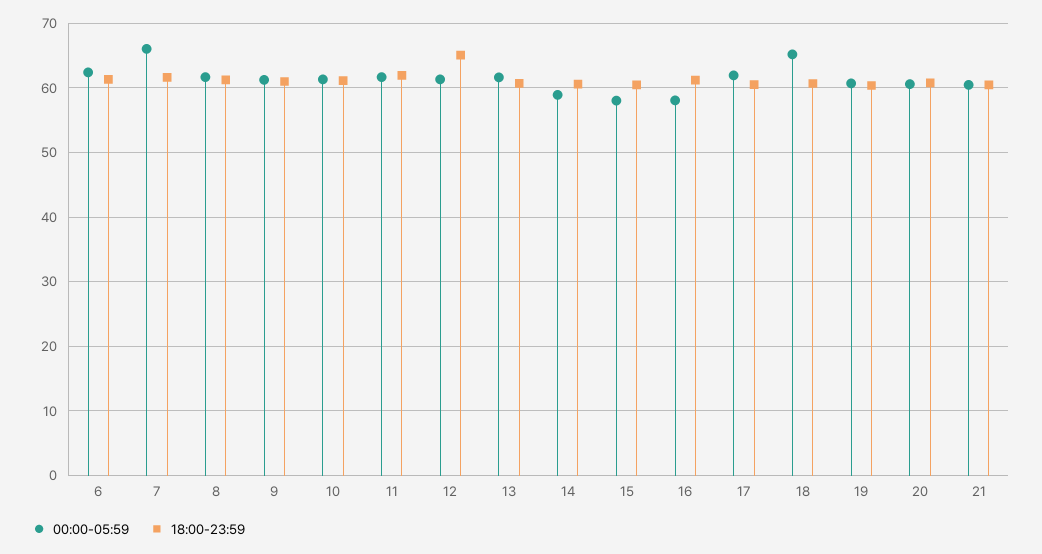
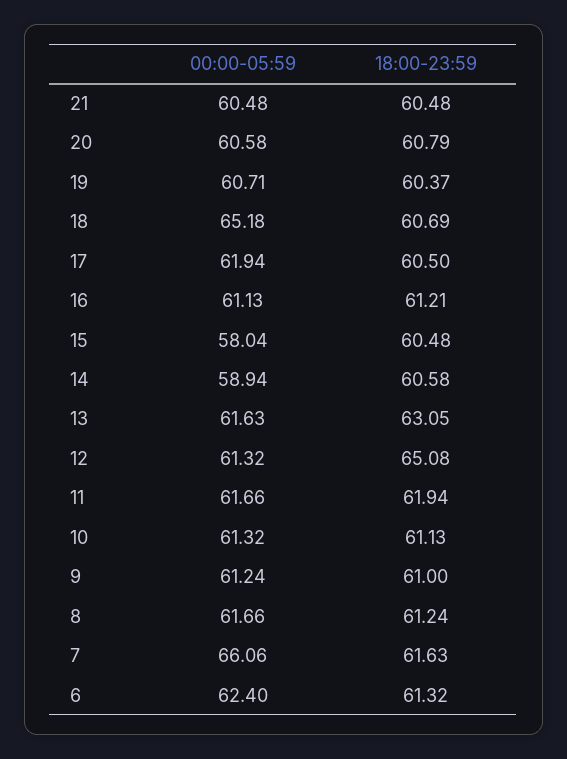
18:00-23:59, 13: 61 -> 63.05
00:00-05:59, 16: 58 -> 61.13

